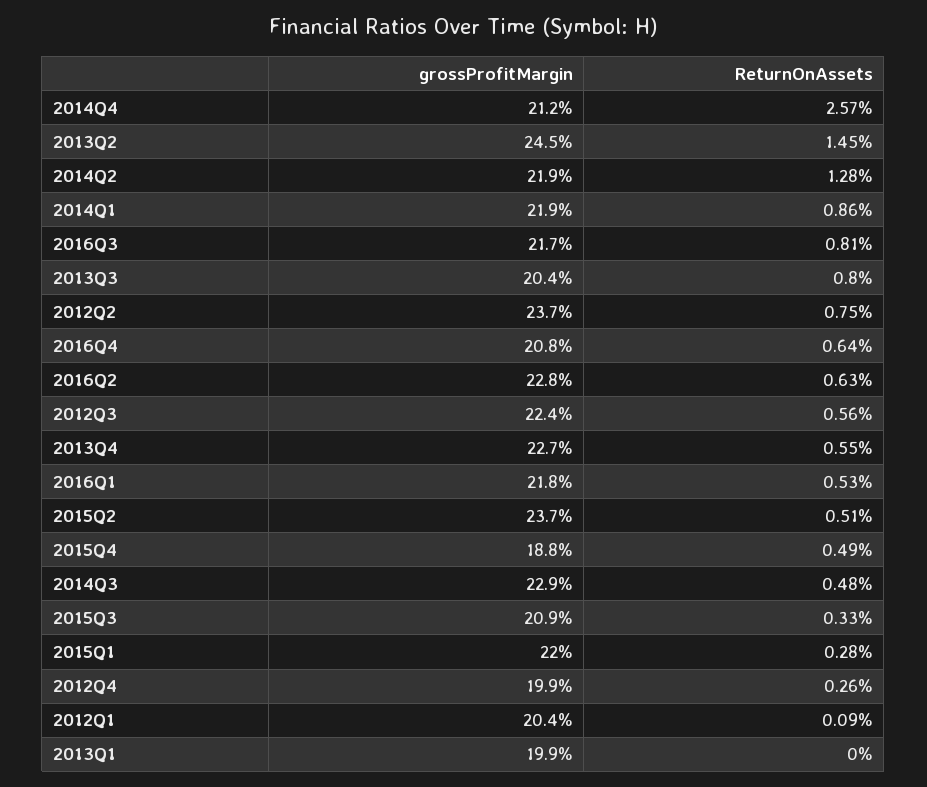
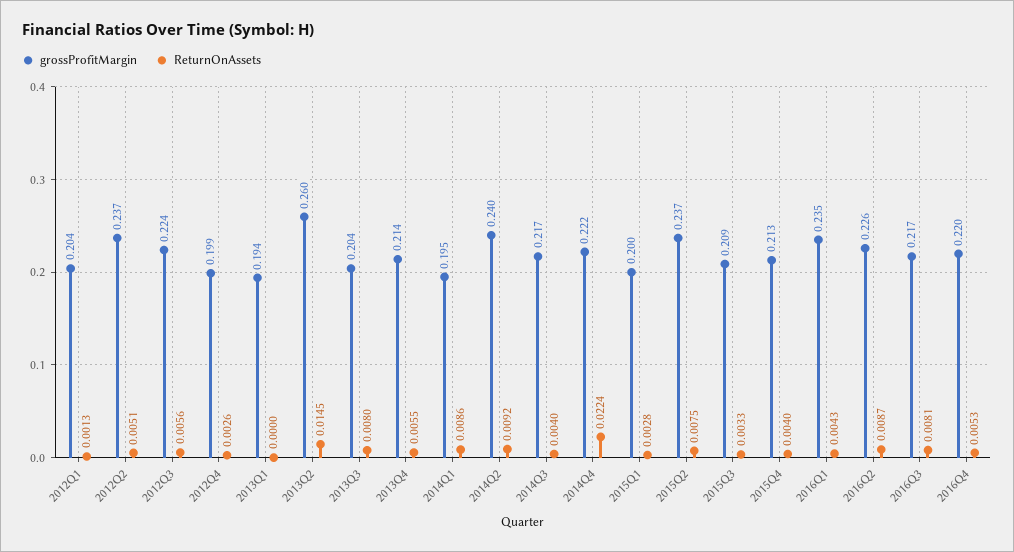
grossProfitMargin, 2014Q4: 0.212 -> 0.222
ReturnOnAssets, 2014Q4: 0.0257 -> 0.0224
grossProfitMargin, 2013Q2: 0.245 -> 0.26
grossProfitMargin, 2014Q2: 0.219 -> 0.24
ReturnOnAssets, 2014Q2: 0.0128 -> 0.0092
grossProfitMargin, 2014Q1: 0.219 -> 0.195
ReturnOnAssets, 2012Q2: 0.0075 -> 0.0051
grossProfitMargin, 2016Q4: 0.208 -> 0.22
ReturnOnAssets, 2016Q4: 0.0064 -> 0.0053
grossProfitMargin, 2016Q2: 0.228 -> 0.226
ReturnOnAssets, 2016Q2: 0.0063 -> 0.0087
grossProfitMargin, 2013Q4: 0.227 -> 0.214
grossProfitMargin, 2016Q1: 0.218 -> 0.235
ReturnOnAssets, 2016Q1: 0.0053 -> 0.0043
ReturnOnAssets, 2015Q2: 0.0051 -> 0.0075
grossProfitMargin, 2015Q4: 0.188 -> 0.213
ReturnOnAssets, 2015Q4: 0.0049 -> 0.004
grossProfitMargin, 2014Q3: 0.229 -> 0.217
ReturnOnAssets, 2014Q3: 0.0048 -> 0.004
grossProfitMargin, 2015Q1: 0.22 -> 0.2
ReturnOnAssets, 2012Q1: 0.0009 -> 0.0013
grossProfitMargin, 2013Q1: 0.199 -> 0.194

